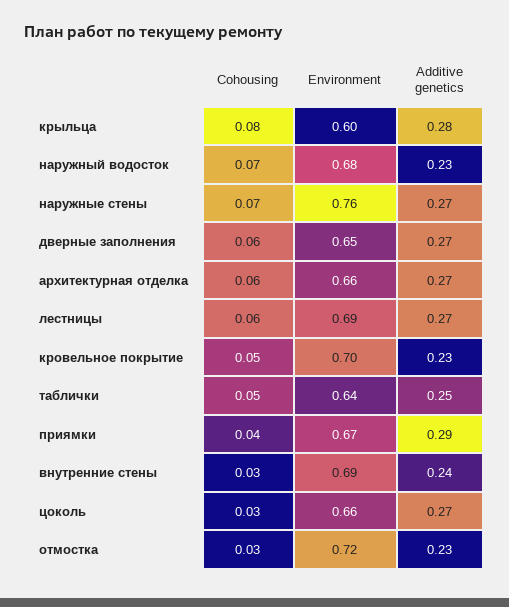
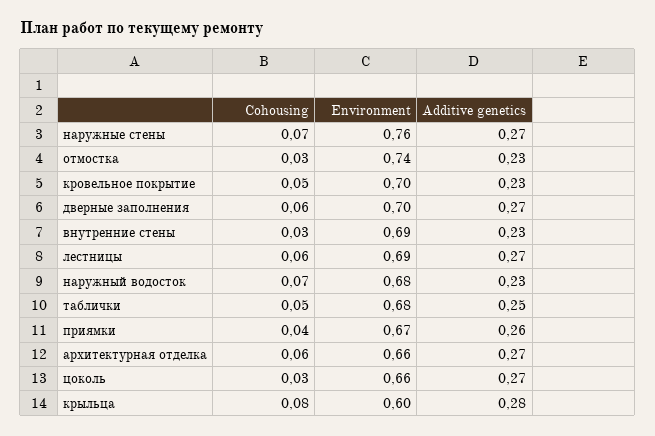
Environment, дверные заполнения: 0.65 -> 0.7
Environment, таблички: 0.64 -> 0.68
Additive genetics, приямки: 0.29 -> 0.26
Additive genetics, внутренние стены: 0.24 -> 0.23
Environment, отмостка: 0.72 -> 0.74

